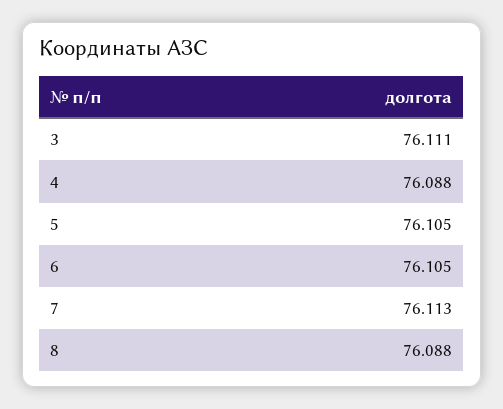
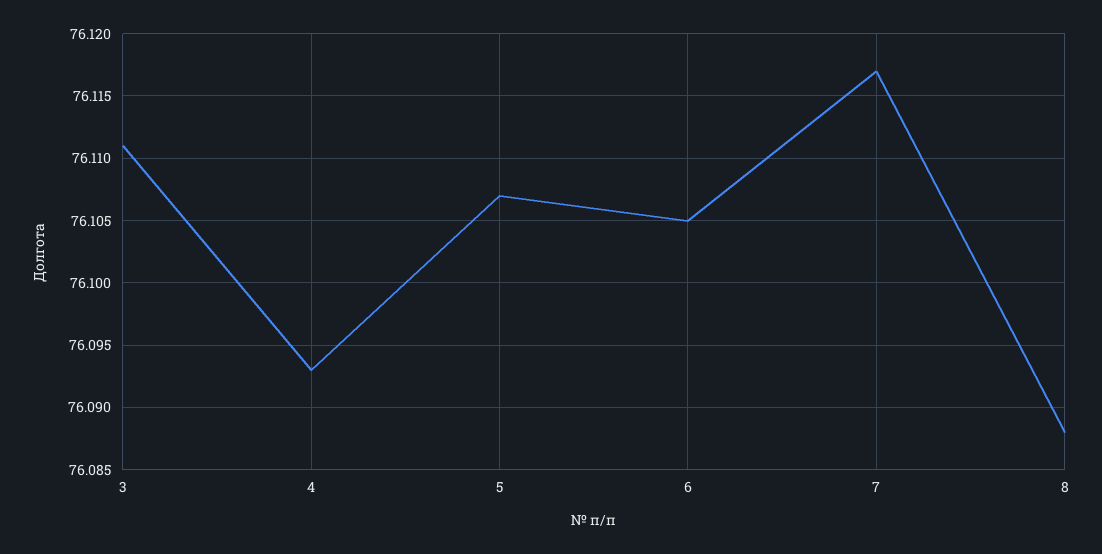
4: 76.088 -> 76.093
5: 76.105 -> 76.107
7: 76.113 -> 76.117

